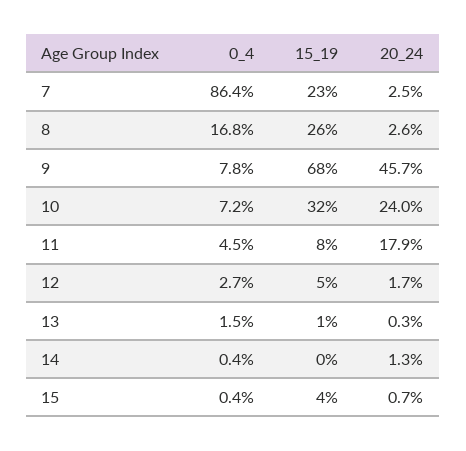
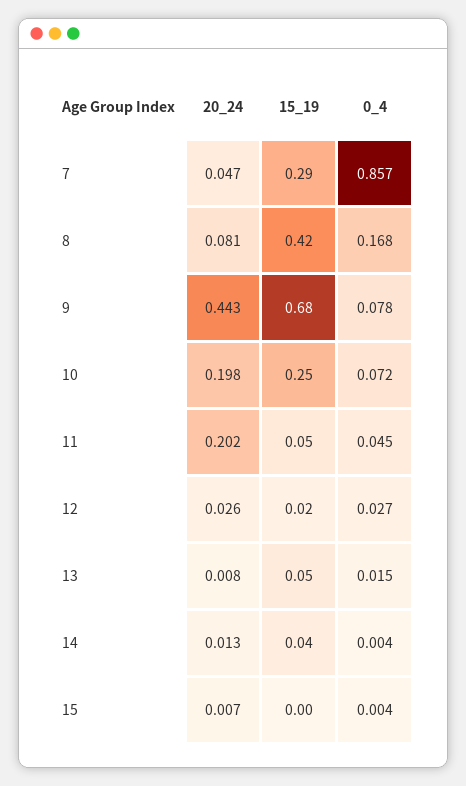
0_4, 7: 0.864 -> 0.857
15_19, 7: 0.23 -> 0.29
20_24, 7: 0.025 -> 0.047
15_19, 8: 0.26 -> 0.42
20_24, 8: 0.026 -> 0.081
20_24, 9: 0.457 -> 0.443
15_19, 10: 0.32 -> 0.25
20_24, 10: 0.24 -> 0.198
15_19, 11: 0.08 -> 0.05
20_24, 11: 0.179 -> 0.202
15_19, 12: 0.05 -> 0.02
20_24, 12: 0.017 -> 0.026
15_19, 13: 0.01 -> 0.05
20_24, 13: 0.003 -> 0.008
15_19, 14: 0 -> 0.04
15_19, 15: 0.04 -> 0

